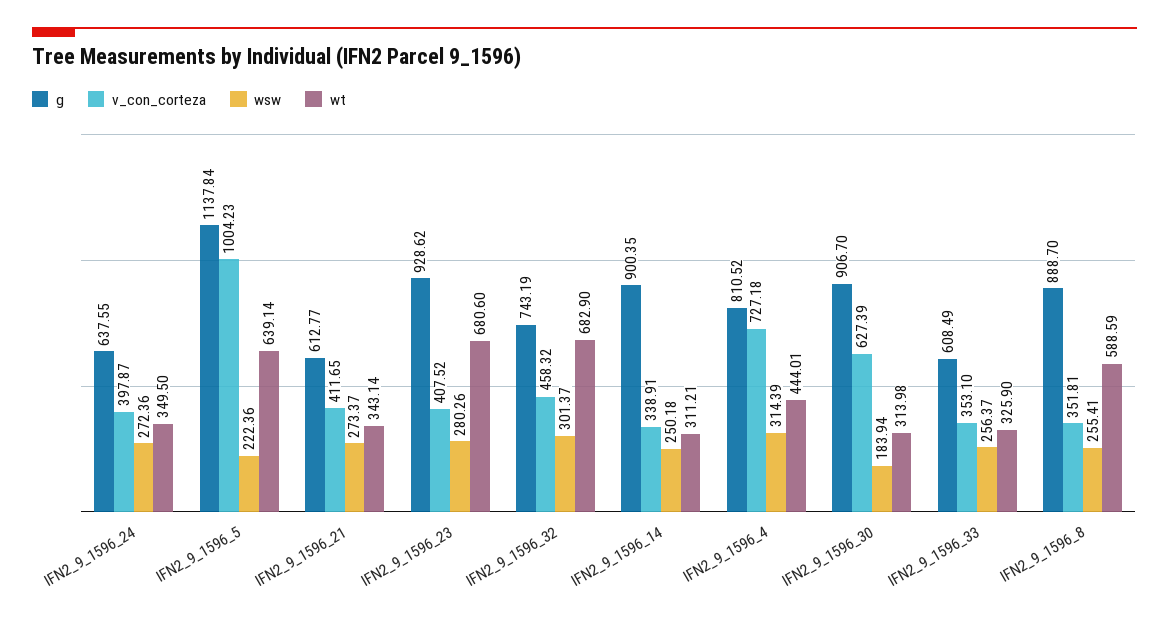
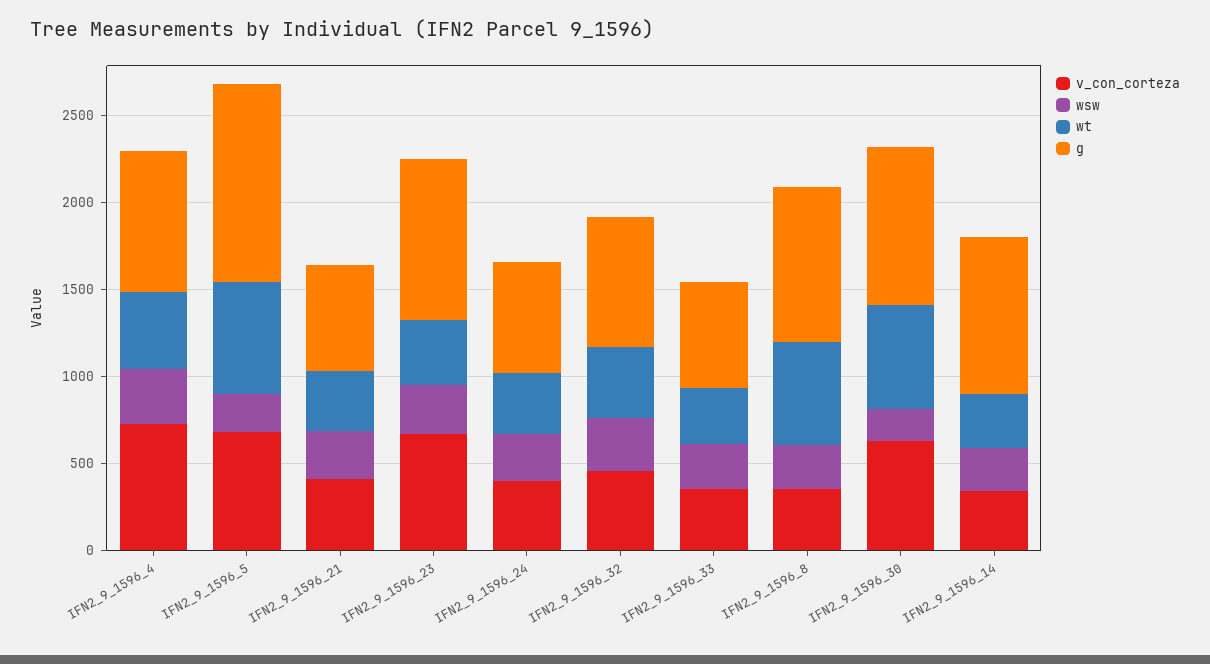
v_con_corteza, IFN2_9_1596_5: 1004.23 -> 700
v_con_corteza, IFN2_9_1596_23: 407.52 -> 700
wt, IFN2_9_1596_23: 680.6 -> 400
wt, IFN2_9_1596_32: 682.9 -> 400
wt, IFN2_9_1596_30: 313.98 -> 600

